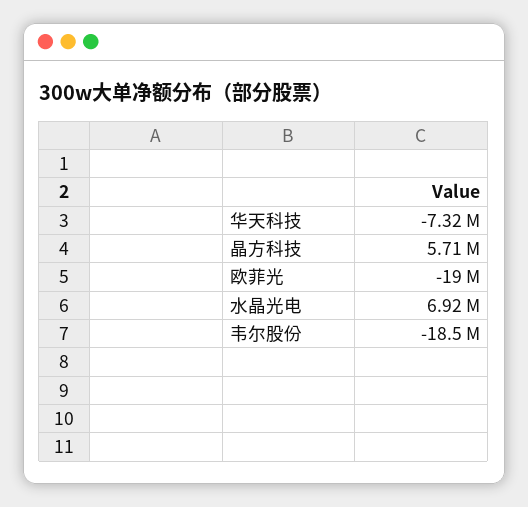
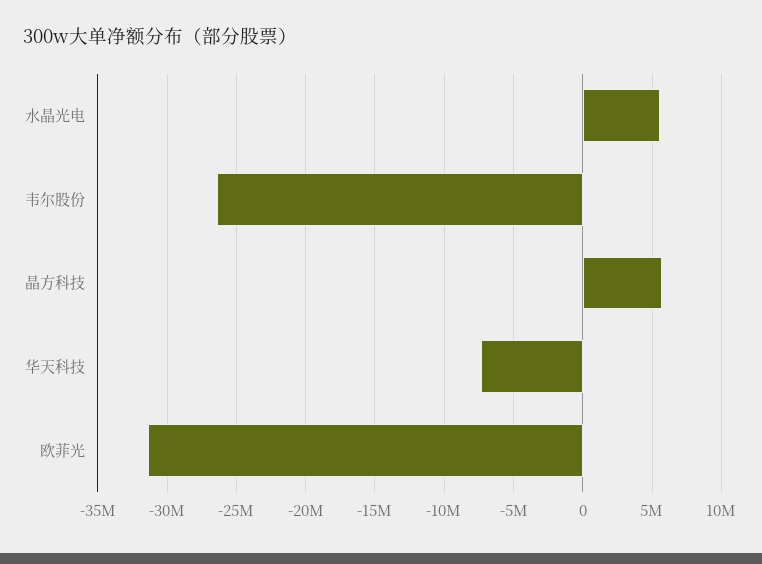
欧菲光: -19000000 -> -31500000
水晶光电: 6920000 -> 5500000
韦尔股份: -18500000 -> -26500000

